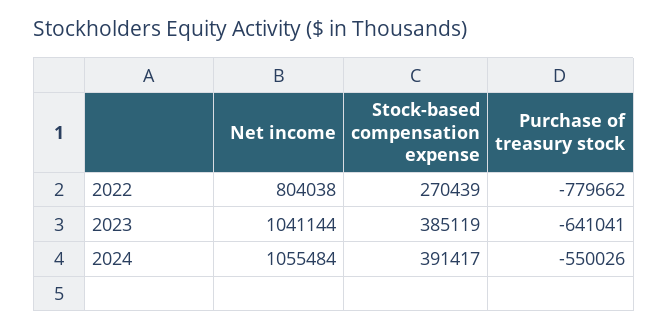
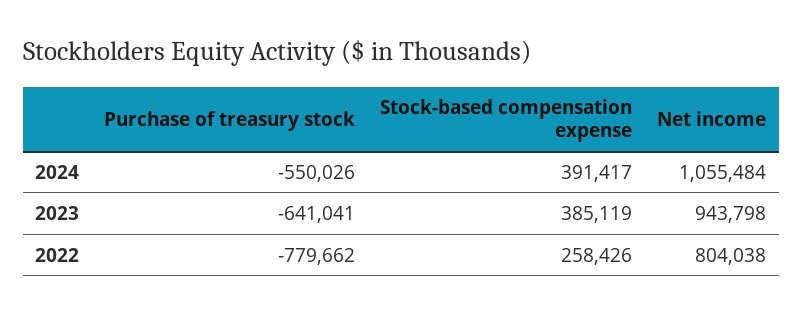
Stock-based compensation expense, 2022: 270439 -> 258426
Net income, 2023: 1041144 -> 943798

